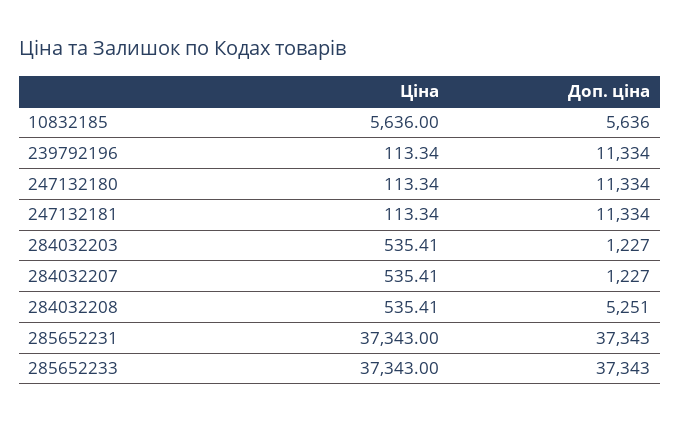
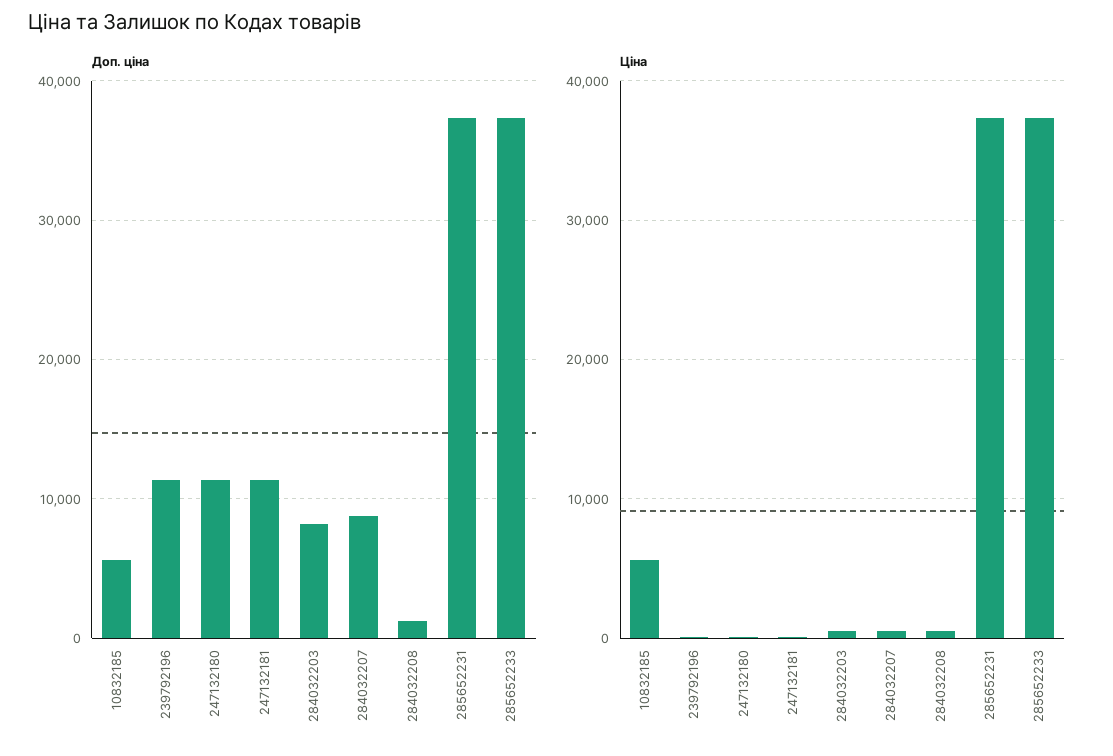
Доп. ціна, 284032203: 1227 -> 8000
Доп. ціна, 284032207: 1227 -> 9000
Доп. ціна, 284032208: 5251 -> 1000

